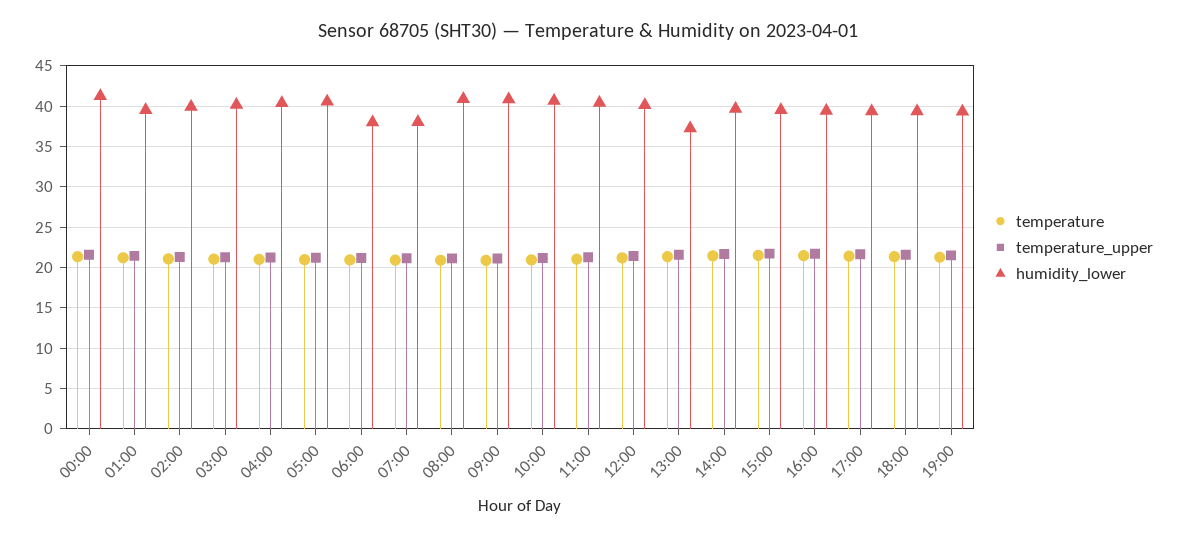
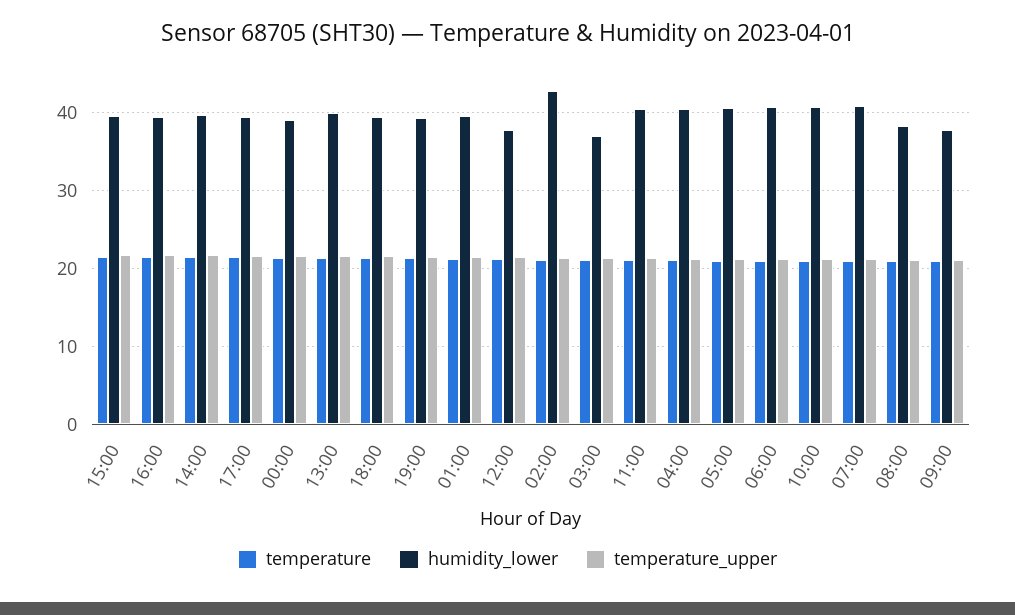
humidity_lower, 00:00: 41 -> 39
humidity_lower, 02:00: 40 -> 43
humidity_lower, 03:00: 40 -> 37
humidity_lower, 06:00: 38 -> 41
humidity_lower, 07:00: 38 -> 41
humidity_lower, 08:00: 41 -> 38
humidity_lower, 09:00: 41 -> 38
humidity_lower, 12:00: 40 -> 38
humidity_lower, 13:00: 37 -> 40

